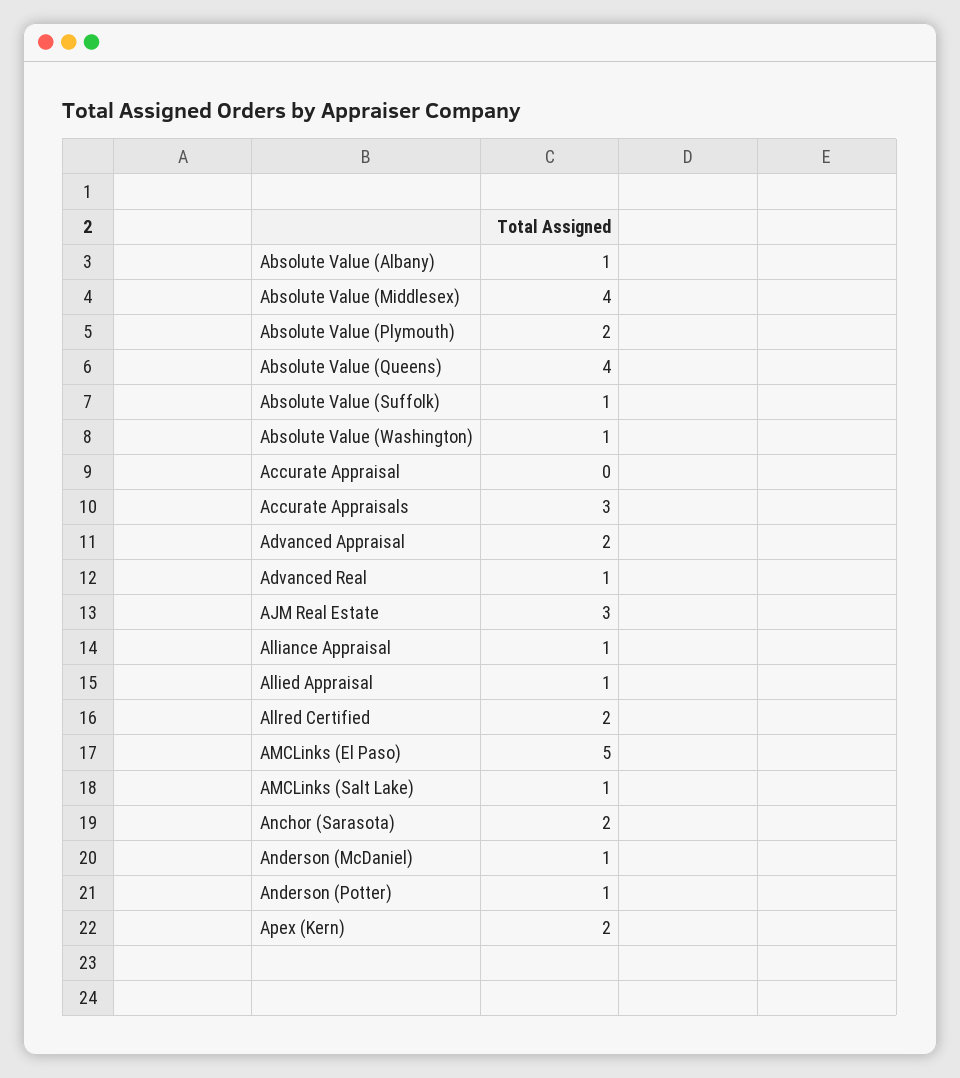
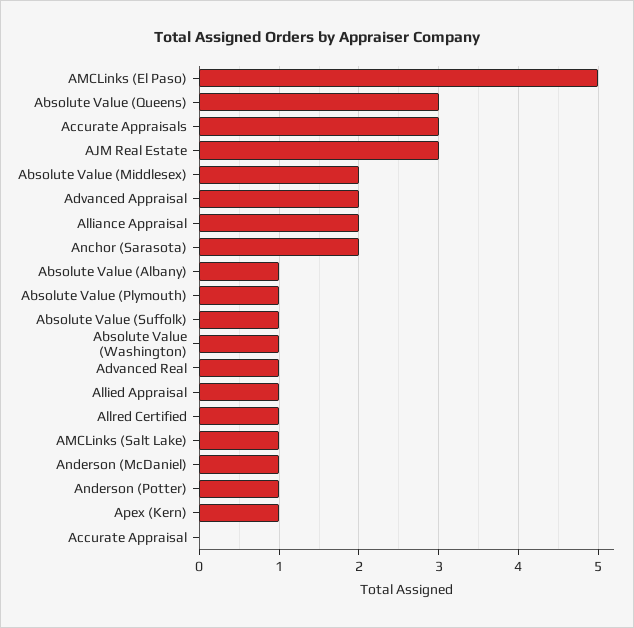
Absolute Value (Middlesex): 4 -> 2
Absolute Value (Plymouth): 2 -> 1
Absolute Value (Queens): 4 -> 3
Alliance Appraisal: 1 -> 2
Allred Certified: 2 -> 1
Apex (Kern): 2 -> 1

